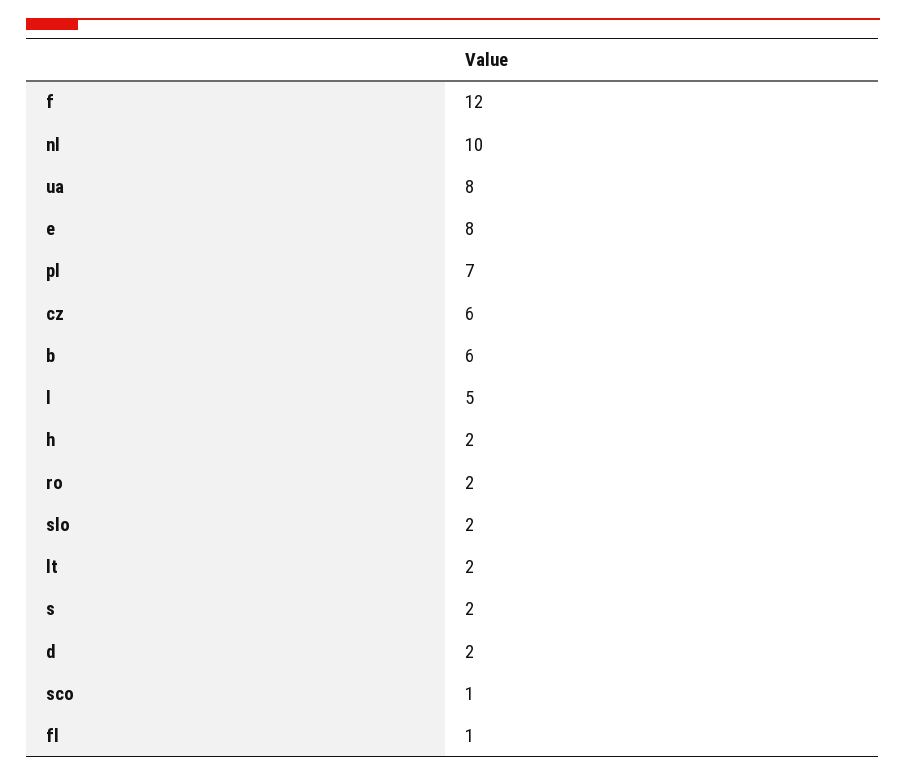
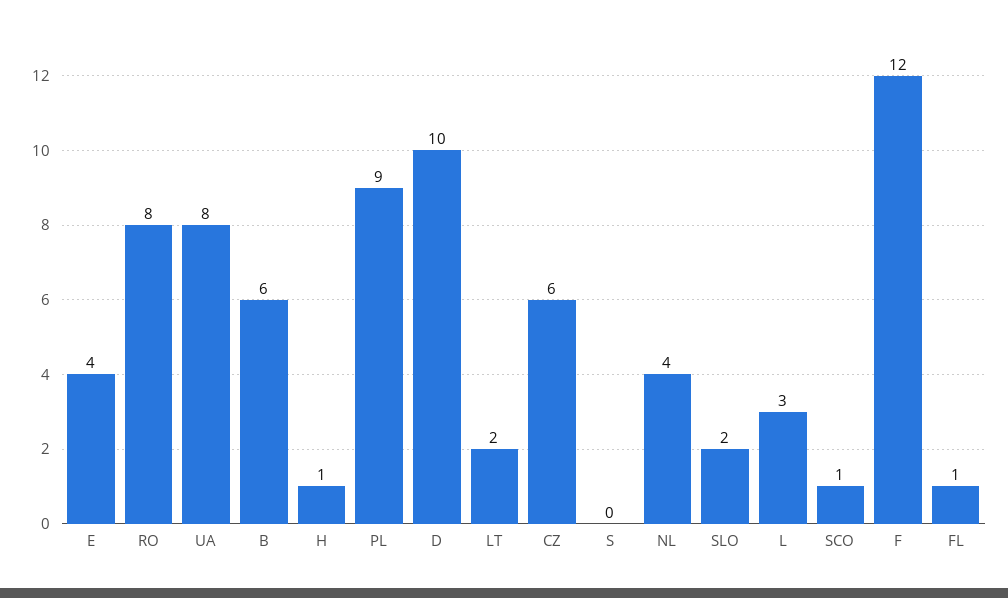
nl: 10 -> 4
e: 8 -> 4
pl: 7 -> 9
l: 5 -> 3
h: 2 -> 1
ro: 2 -> 8
s: 2 -> 0
d: 2 -> 10

